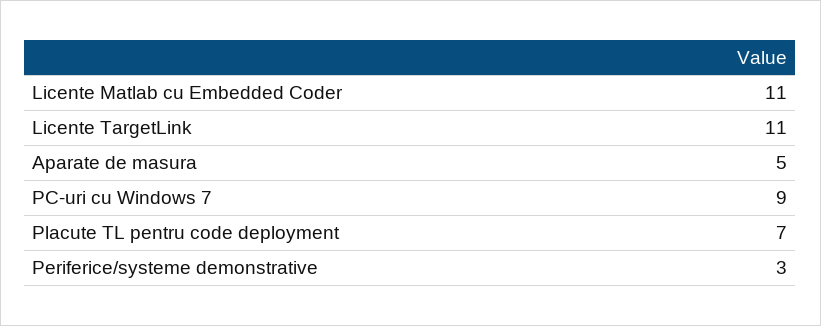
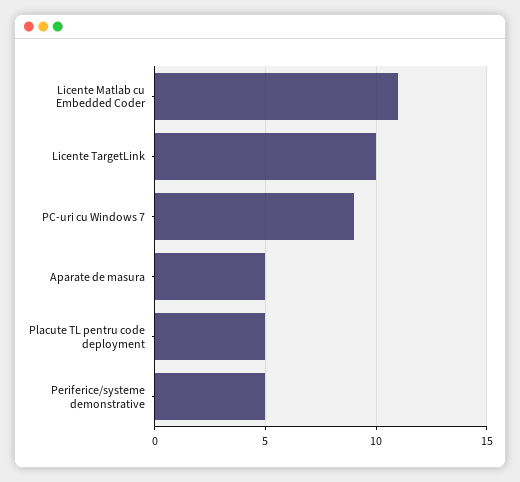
Licente TargetLink: 11 -> 10
Placute TL pentru code deployment: 7 -> 5
Periferice/systeme demonstrative: 3 -> 5

